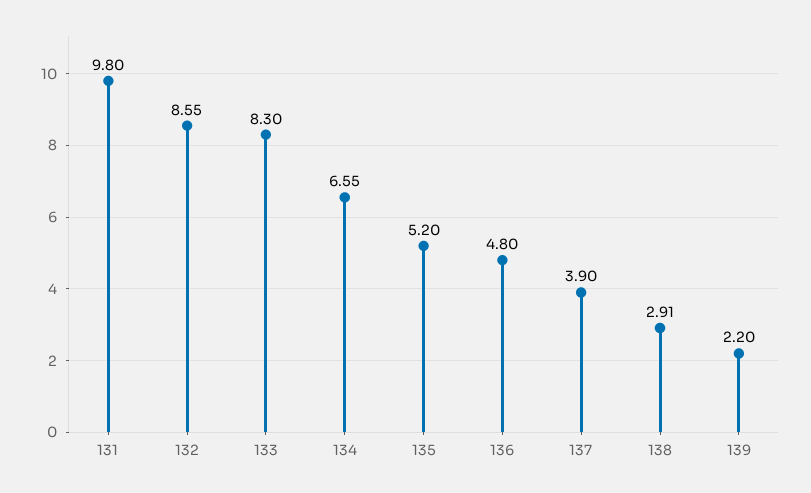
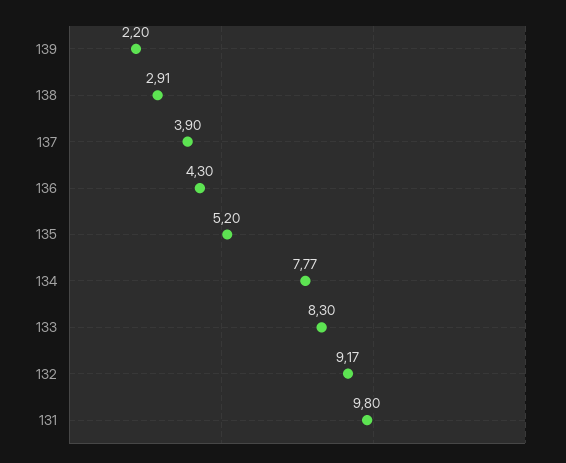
132: 8.55 -> 9.17
134: 6.55 -> 7.77
136: 4.8 -> 4.3

